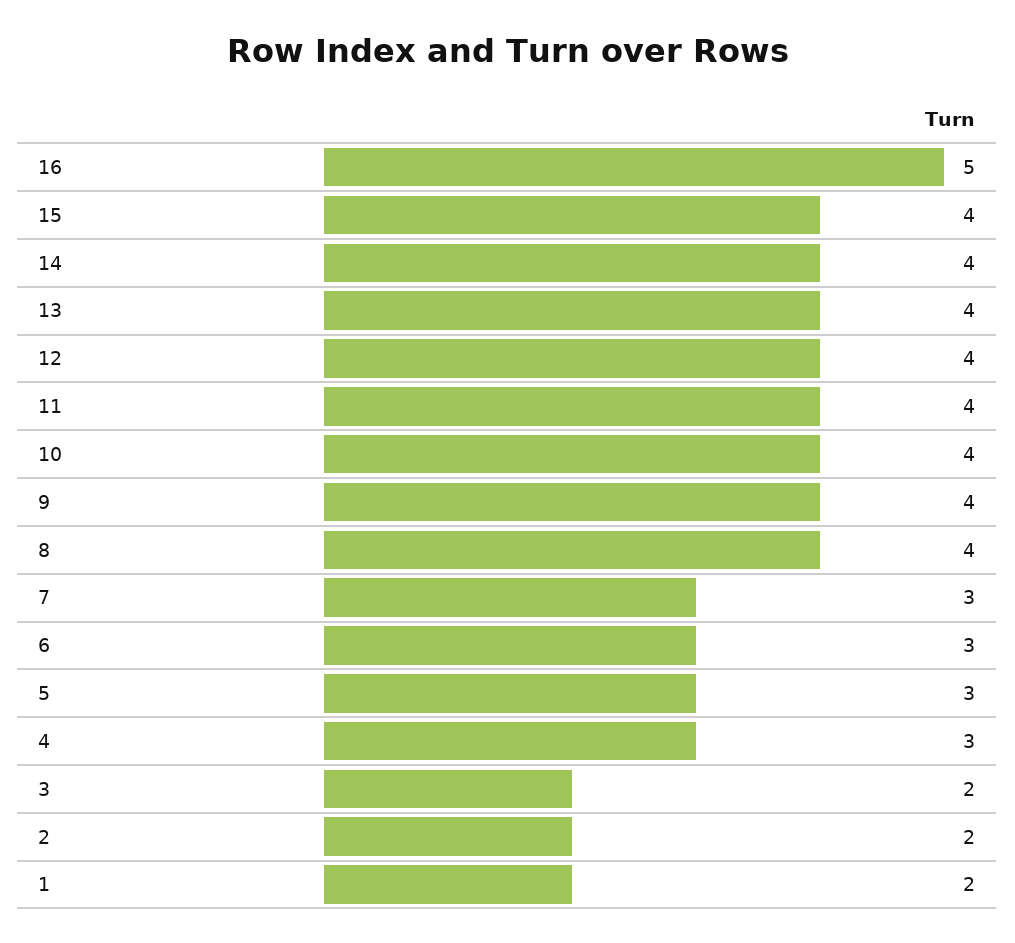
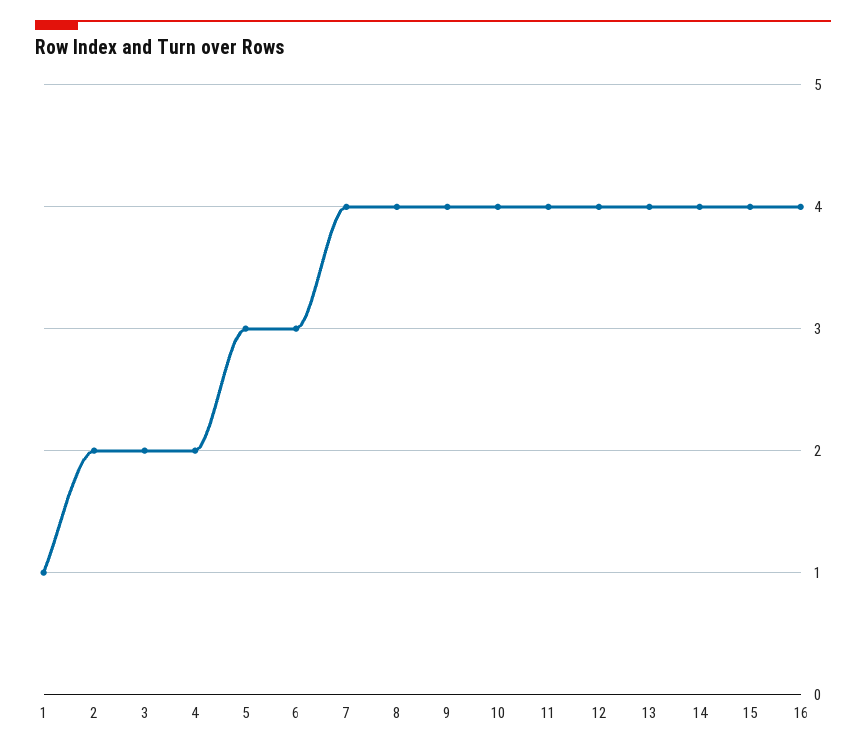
16: 5 -> 4
7: 3 -> 4
4: 3 -> 2
1: 2 -> 1

